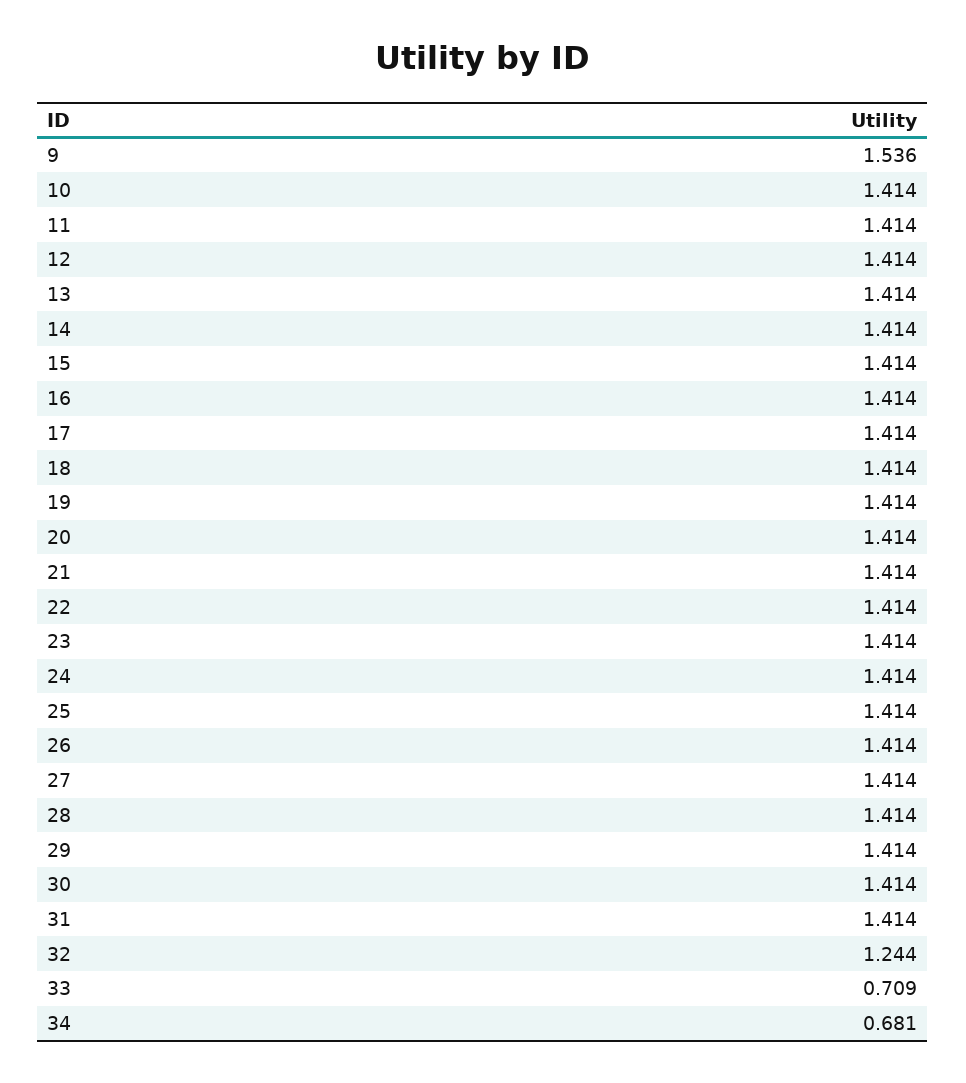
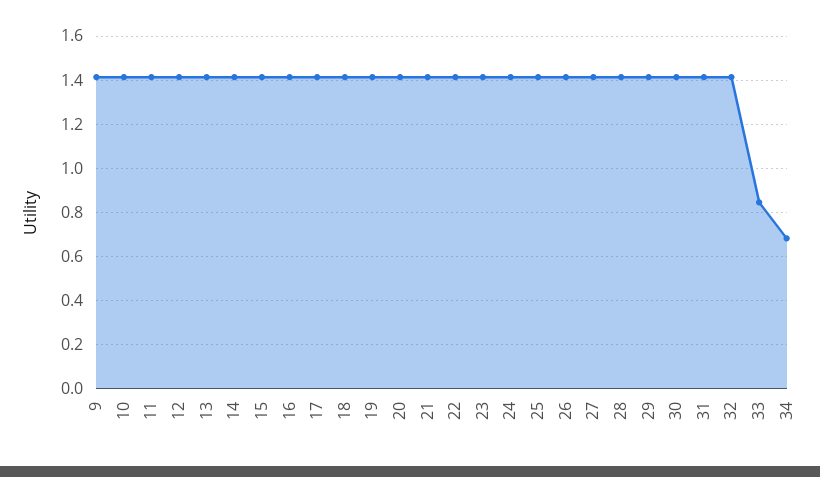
9: 1.536 -> 1.4
32: 1.244 -> 1.4
33: 0.709 -> 0.85

